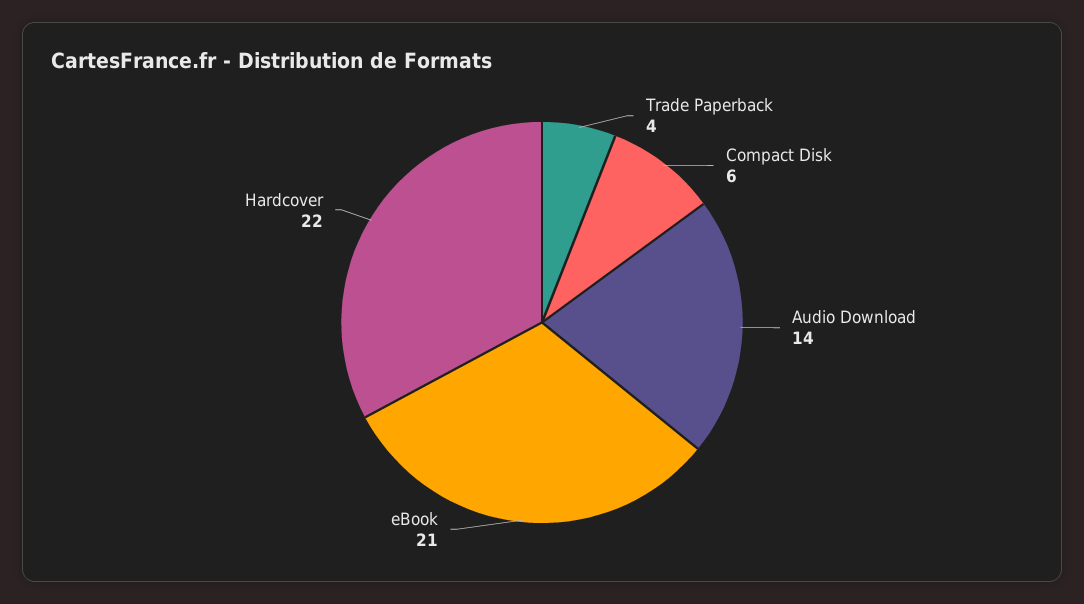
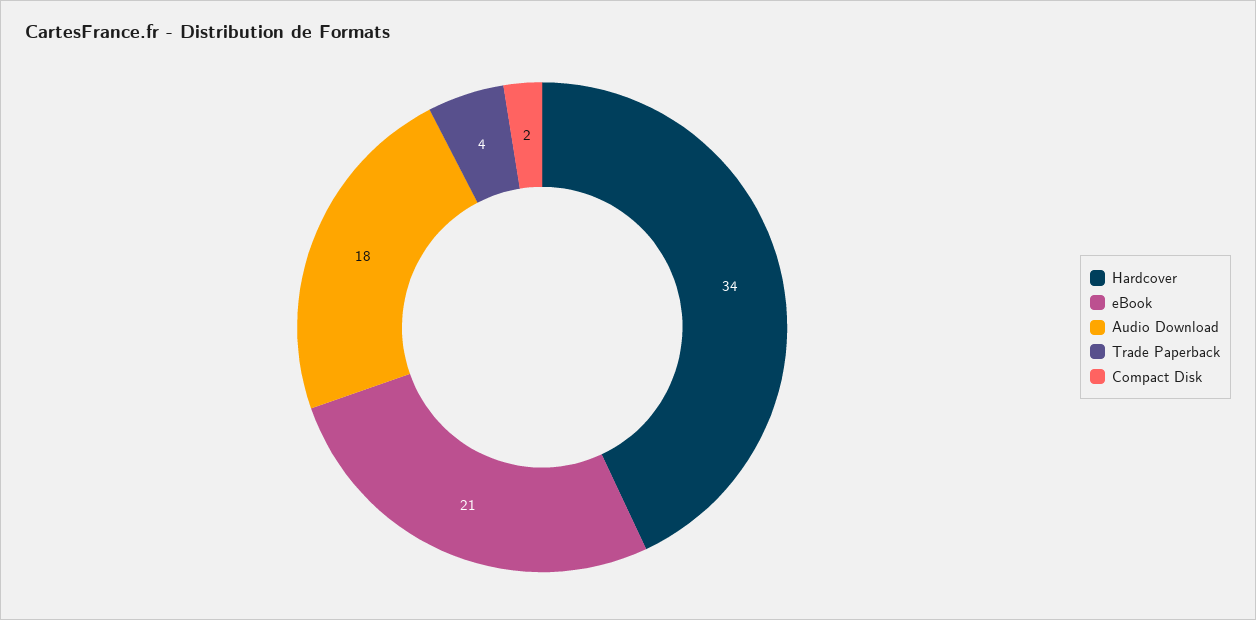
Compact Disk: 6 -> 2
Audio Download: 14 -> 18
Hardcover: 22 -> 34

